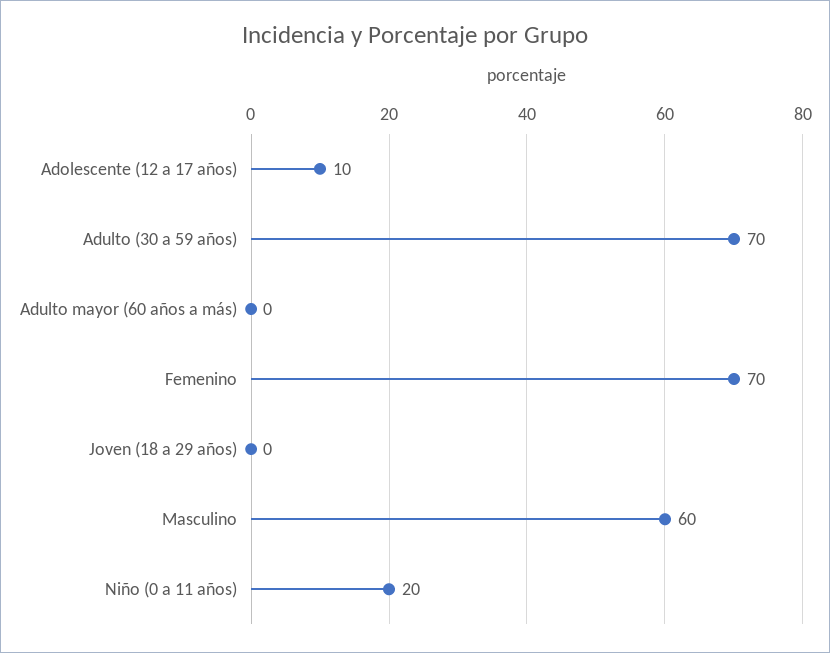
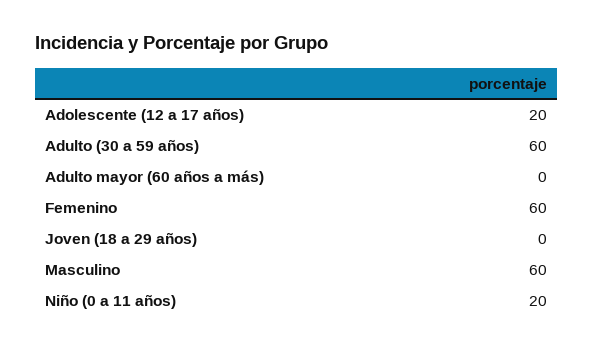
Adolescente (12 a 17 años): 10 -> 20
Adulto (30 a 59 años): 70 -> 60
Femenino: 70 -> 60

